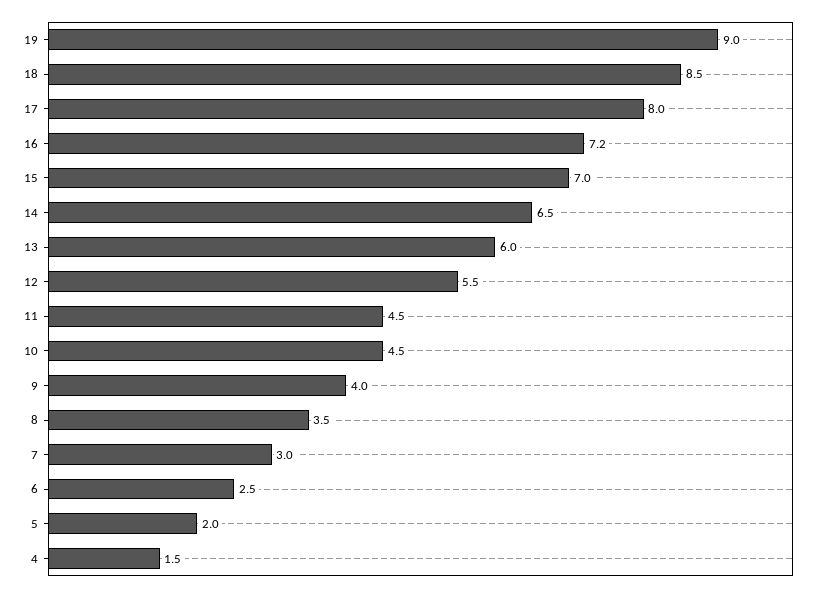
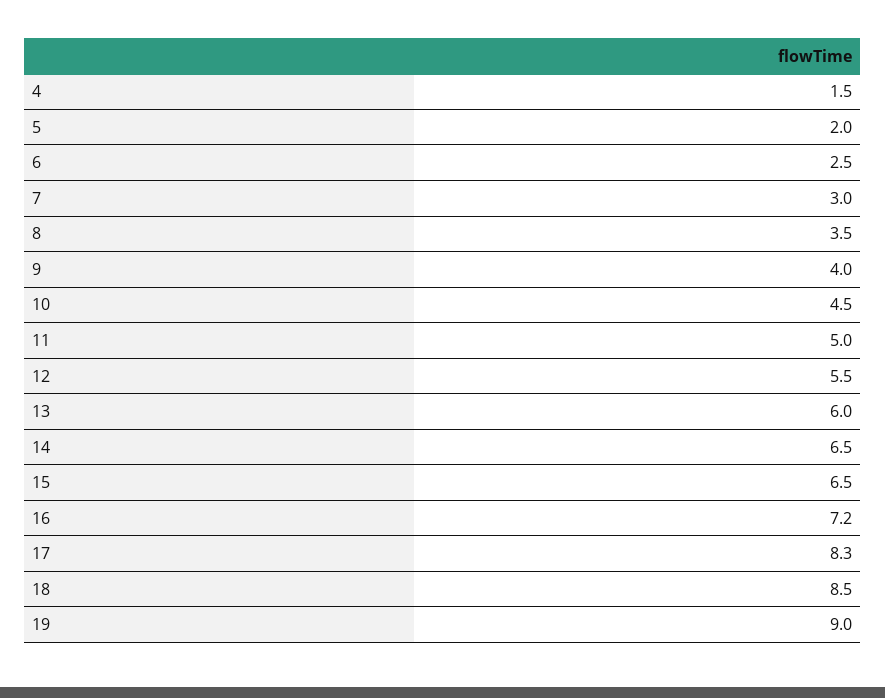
17: 8 -> 8.3
15: 7 -> 6.5
11: 4.5 -> 5

